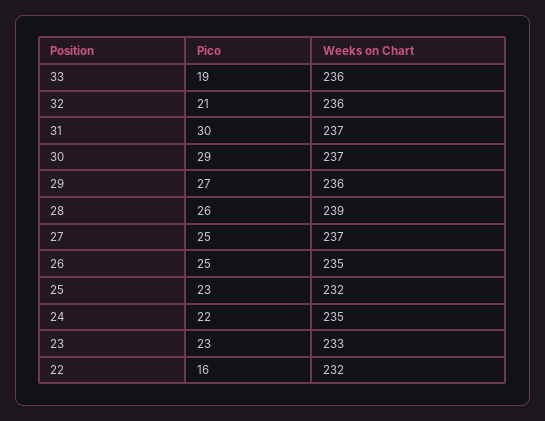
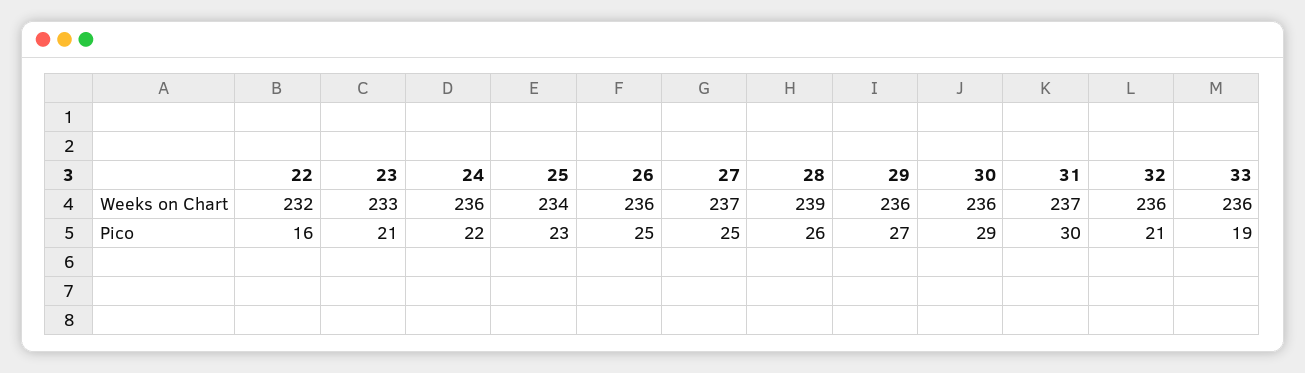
Weeks on Chart, 30: 237 -> 236
Weeks on Chart, 26: 235 -> 236
Weeks on Chart, 25: 232 -> 234
Weeks on Chart, 24: 235 -> 236
Pico, 23: 23 -> 21

